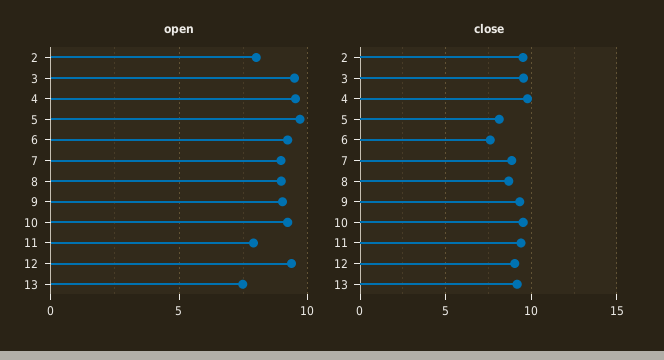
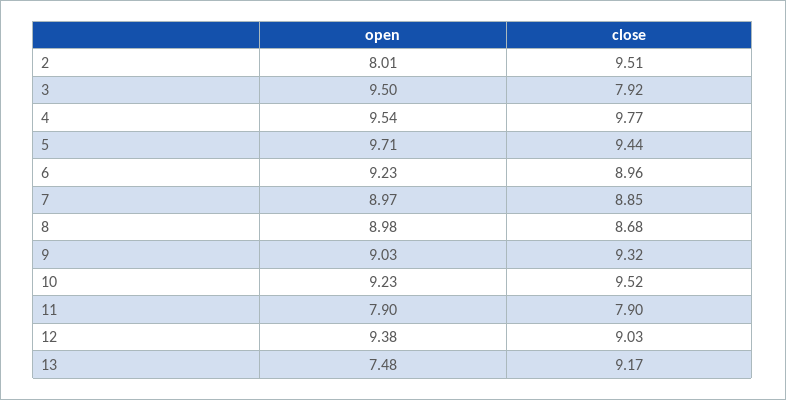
close, 3: 9.5 -> 7.92
close, 5: 8 -> 9.44
close, 6: 7.5 -> 8.96
close, 11: 9.5 -> 7.9

